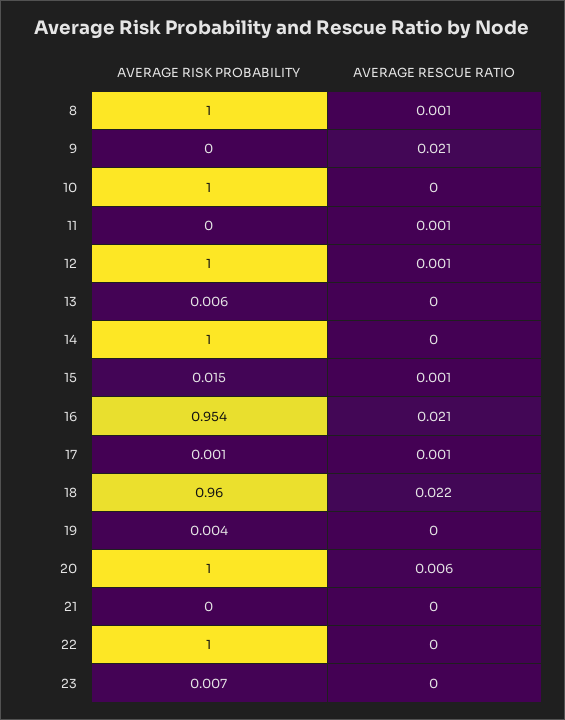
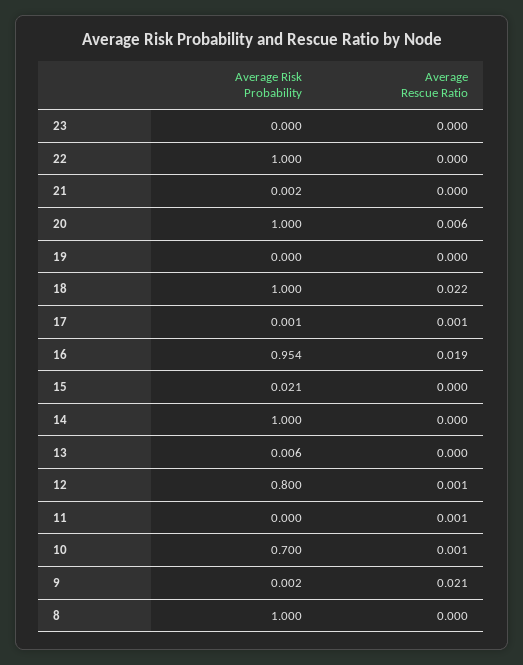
AVERAGE RESCUE RATIO, 8: 0.001 -> 0
AVERAGE RISK PROBABILITY, 9: 0 -> 0.002
AVERAGE RISK PROBABILITY, 10: 1 -> 0.7
AVERAGE RESCUE RATIO, 10: 0 -> 0.001
AVERAGE RISK PROBABILITY, 12: 1 -> 0.8
AVERAGE RISK PROBABILITY, 15: 0.015 -> 0.021
AVERAGE RESCUE RATIO, 15: 0.001 -> 0
AVERAGE RESCUE RATIO, 16: 0.021 -> 0.019
AVERAGE RISK PROBABILITY, 18: 0.96 -> 1
AVERAGE RISK PROBABILITY, 19: 0.004 -> 0
AVERAGE RISK PROBABILITY, 21: 0 -> 0.002
AVERAGE RISK PROBABILITY, 23: 0.007 -> 0

